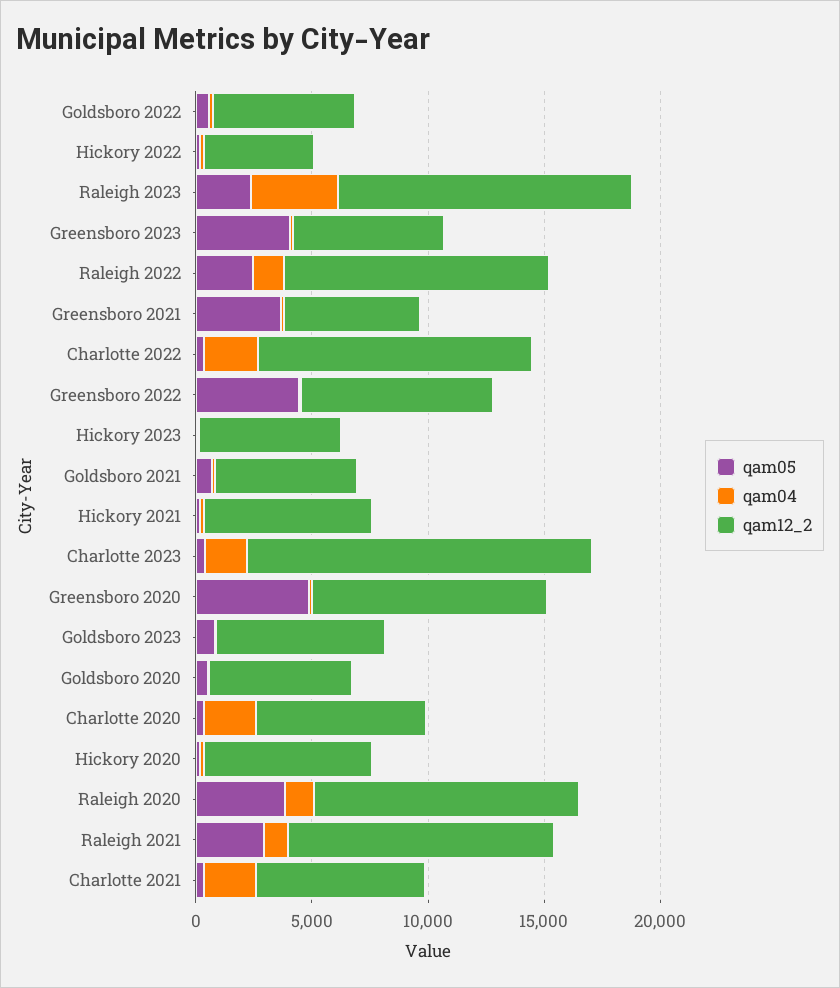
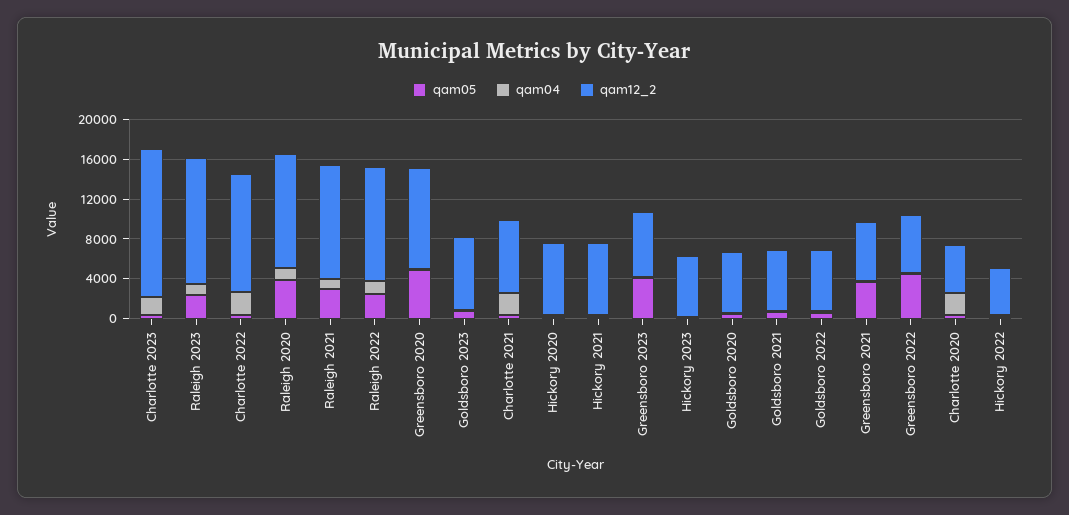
qam04, Raleigh 2023: 4000 -> 1000
qam12_2, Greensboro 2022: 8000 -> 6000
qam12_2, Charlotte 2020: 7000 -> 5000

